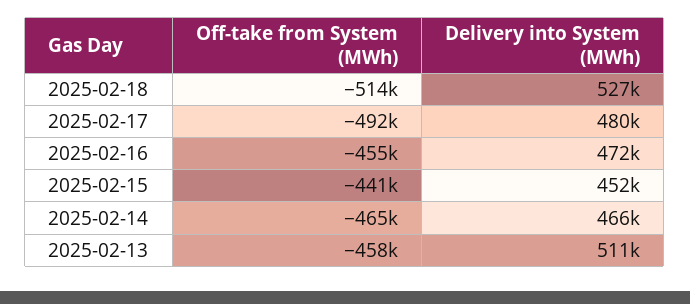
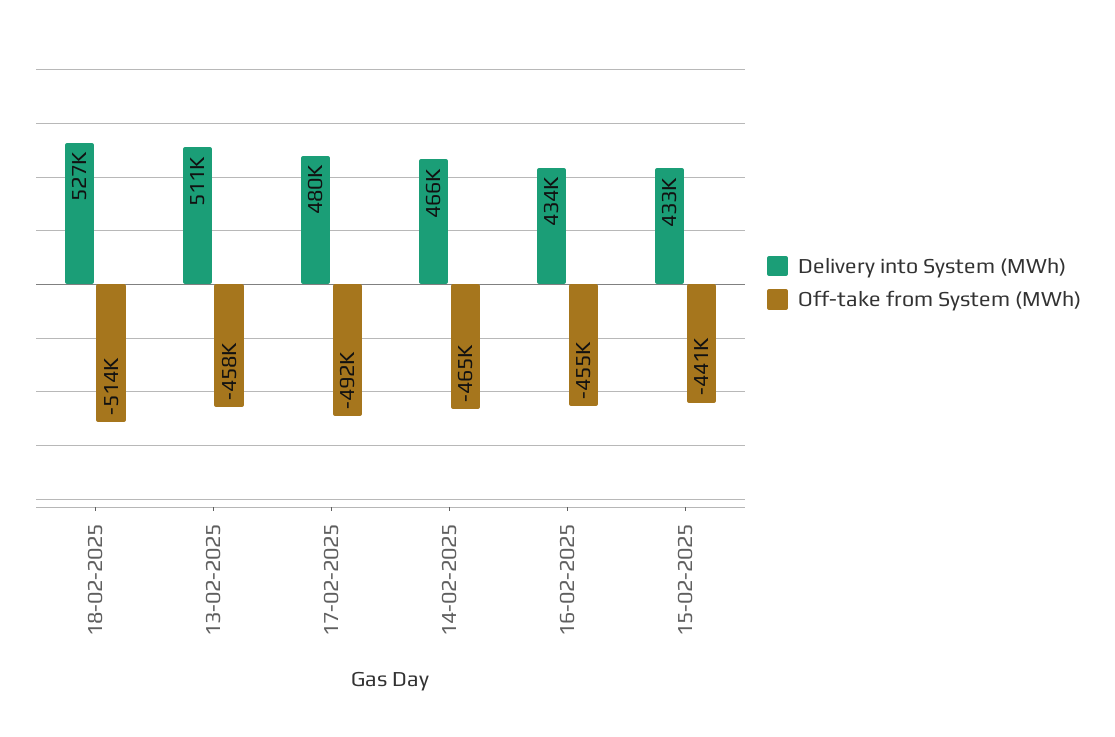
Delivery into System (MWh), 2025-02-16: 472000 -> 434000
Delivery into System (MWh), 2025-02-15: 452000 -> 433000

